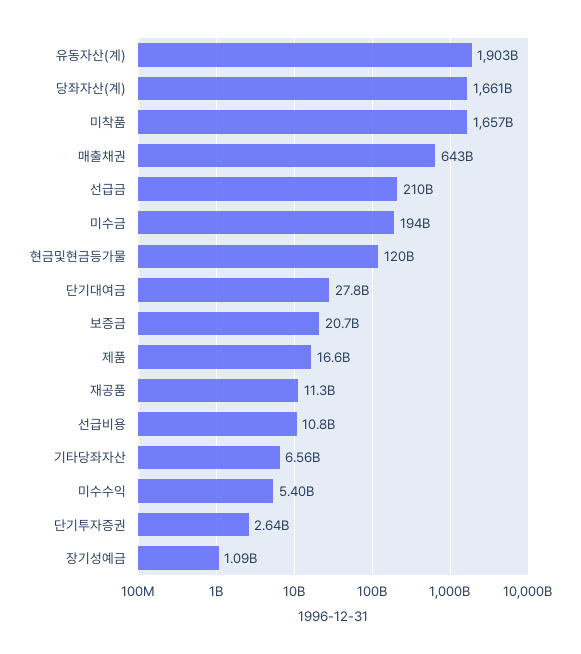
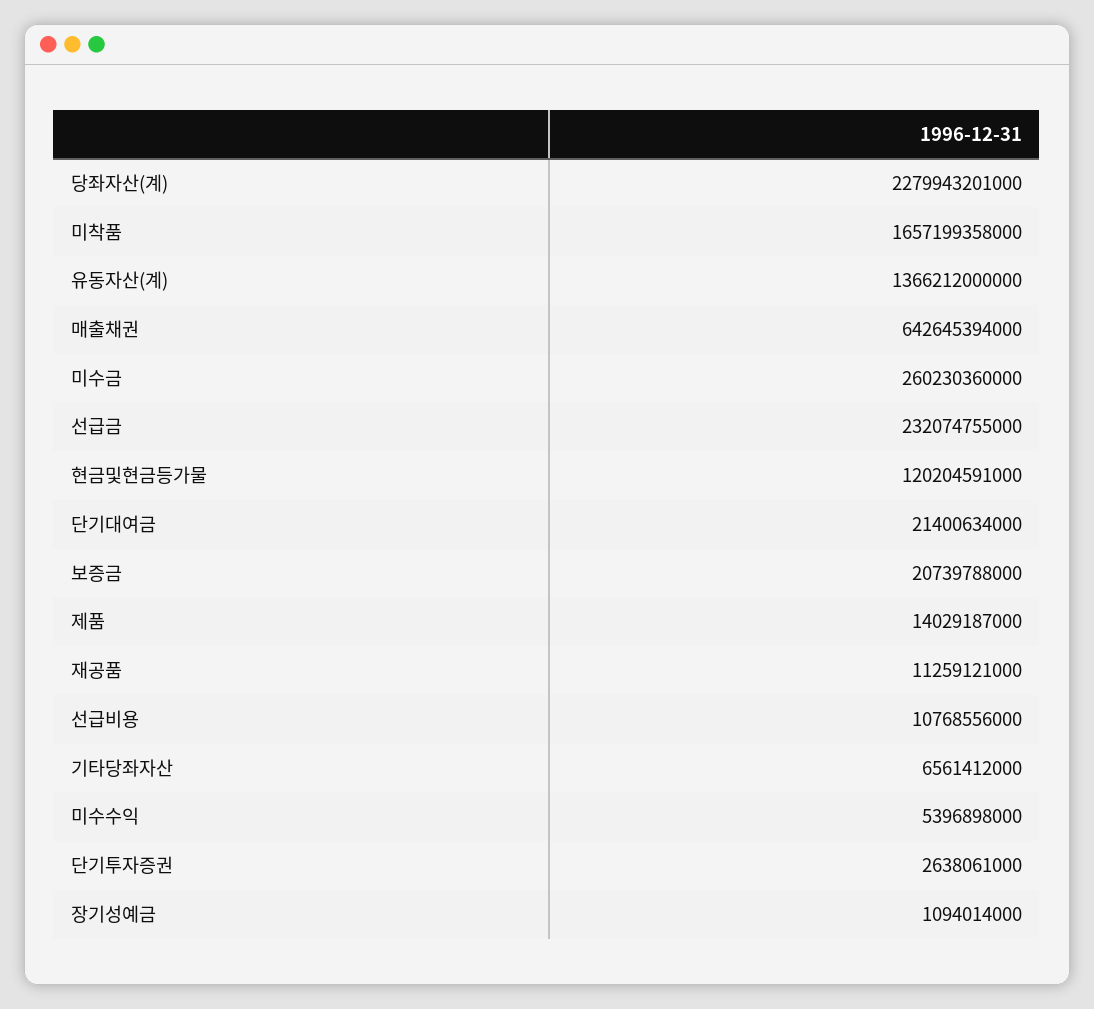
유동자산(계): 1903000000000 -> 1366212000000
당좌자산(계): 1661000000000 -> 2279943201000
선급금: 210000000000 -> 232074755000
미수금: 194000000000 -> 260230360000
단기대여금: 27800000000 -> 21400634000
제품: 16600000000 -> 14029187000

